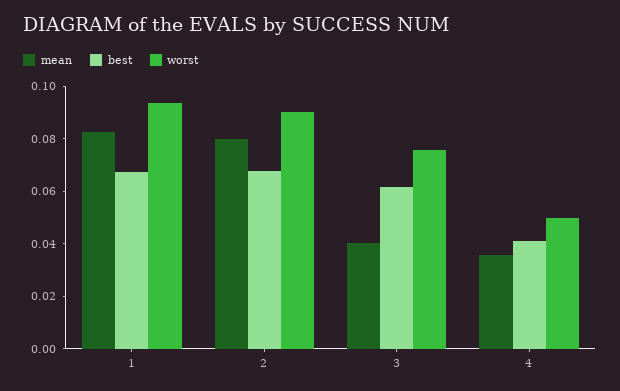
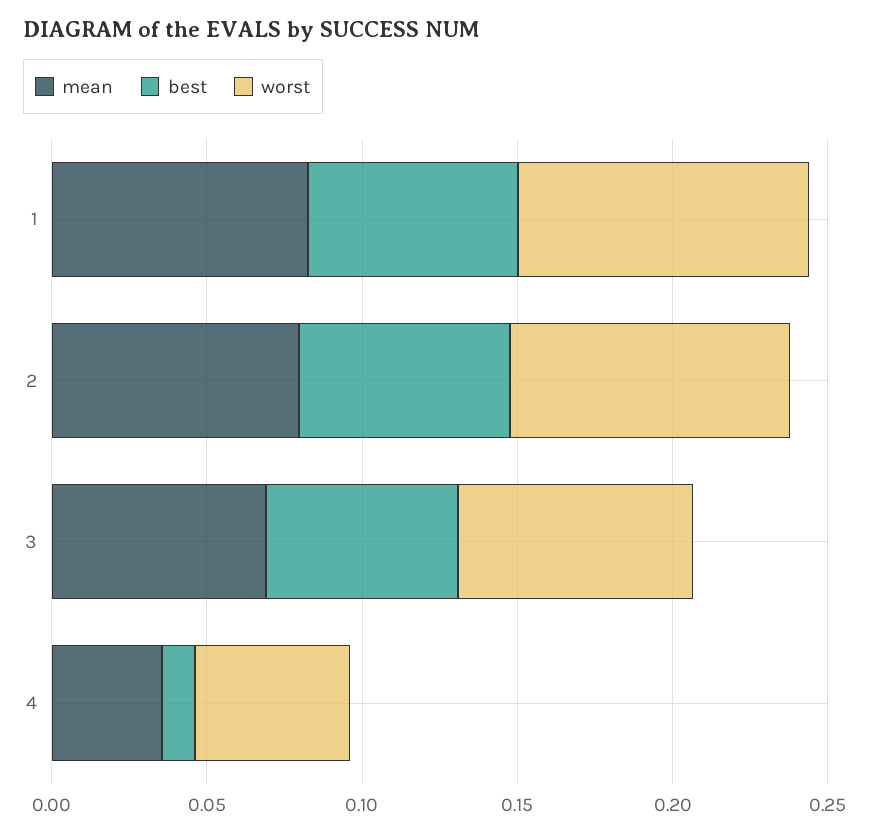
mean, 3: 0.04 -> 0.07
best, 4: 0.04 -> 0.01

